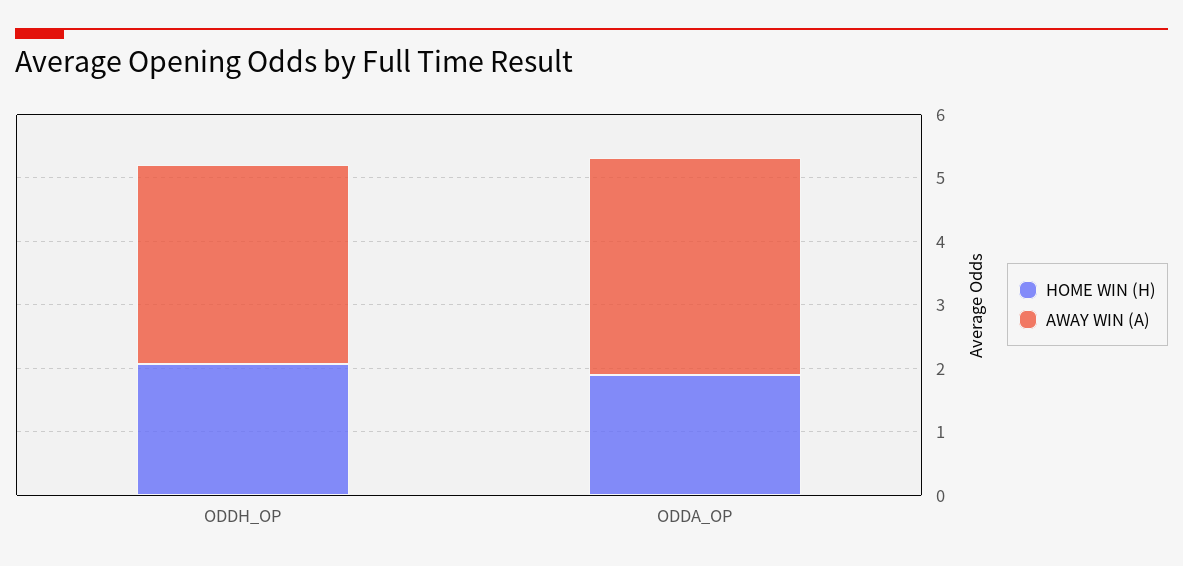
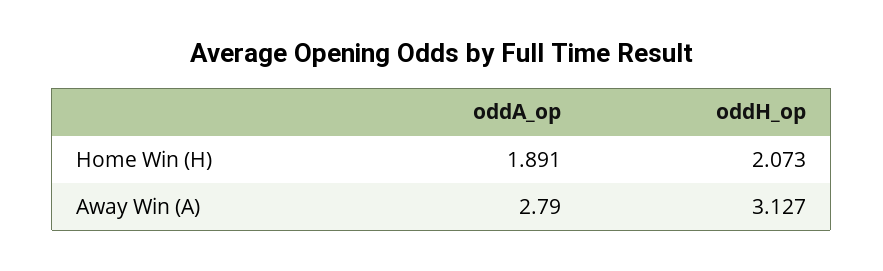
AWAY WIN (A), ODDA_OP: 3.4 -> 2.79

